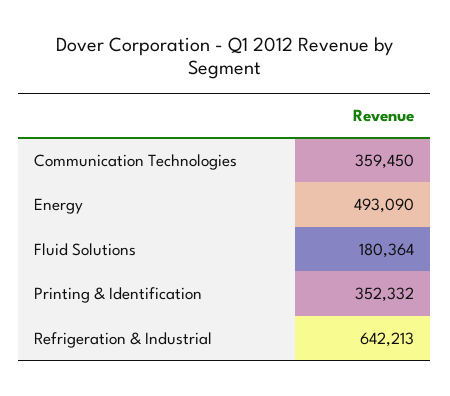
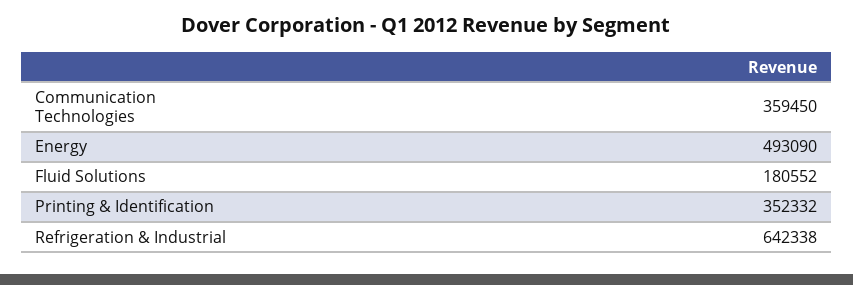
Fluid Solutions: 180364 -> 180552
Refrigeration & Industrial: 642213 -> 642338

